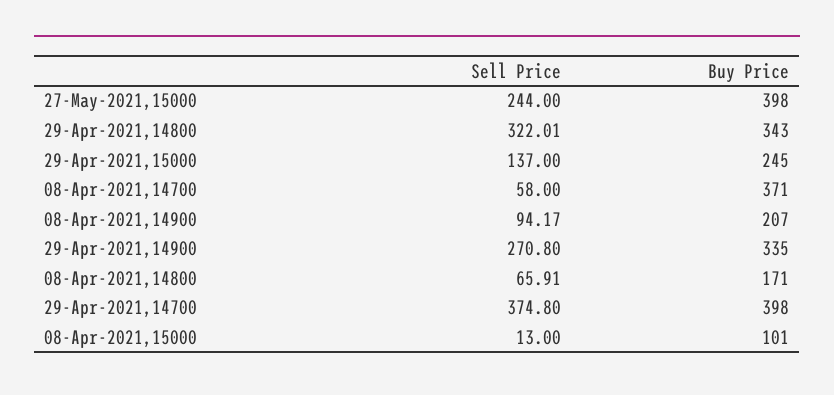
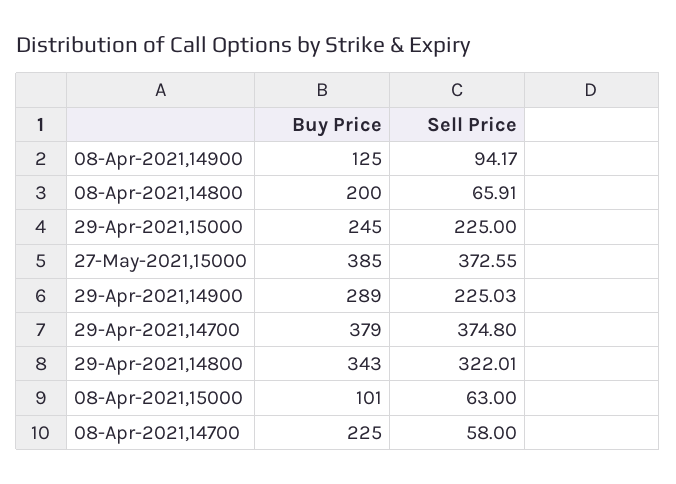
Sell Price, 27-May-2021,15000: 244 -> 372.55
Buy Price, 27-May-2021,15000: 398 -> 385
Sell Price, 29-Apr-2021,15000: 137 -> 225
Buy Price, 08-Apr-2021,14700: 371 -> 225
Buy Price, 08-Apr-2021,14900: 207 -> 125
Sell Price, 29-Apr-2021,14900: 270.8 -> 225.03
Buy Price, 29-Apr-2021,14900: 335 -> 289
Buy Price, 08-Apr-2021,14800: 171 -> 200
Buy Price, 29-Apr-2021,14700: 398 -> 379
Sell Price, 08-Apr-2021,15000: 13 -> 63

